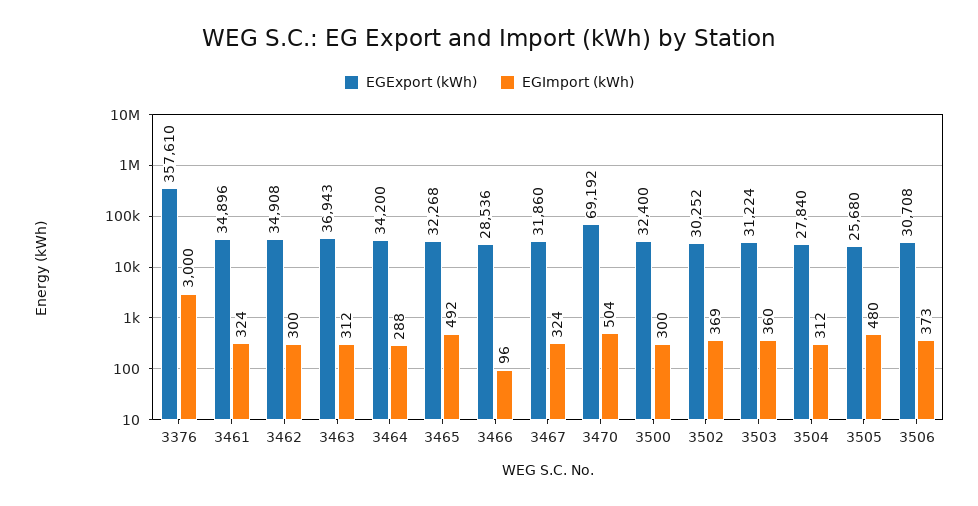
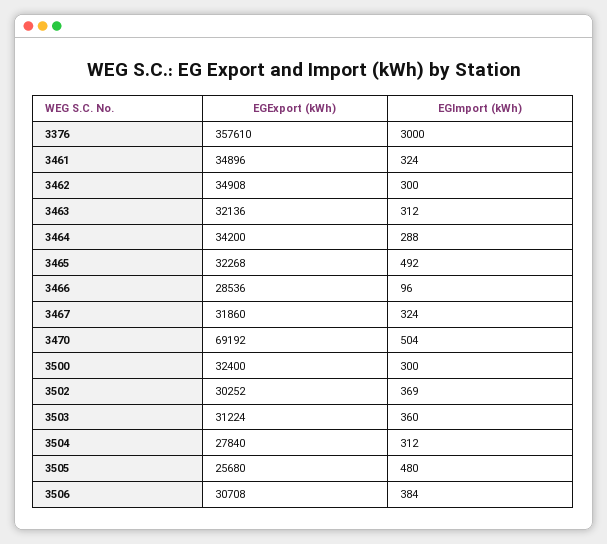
EGExport (kWh), 3463: 36943 -> 32136
EGImport (kWh), 3506: 373 -> 384

